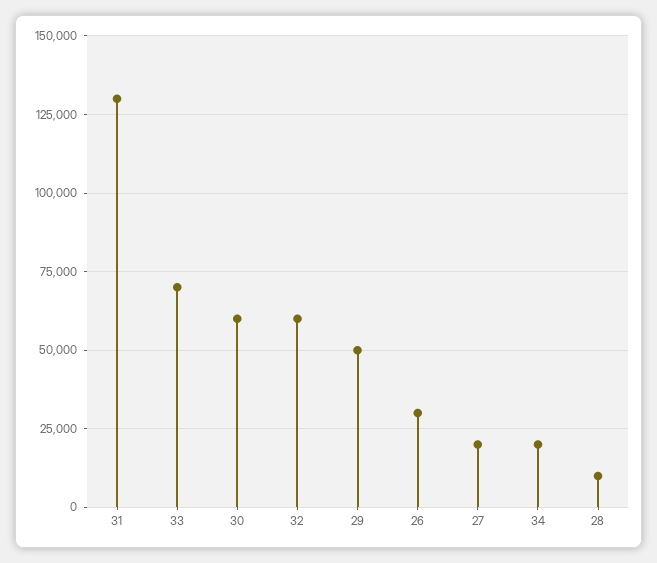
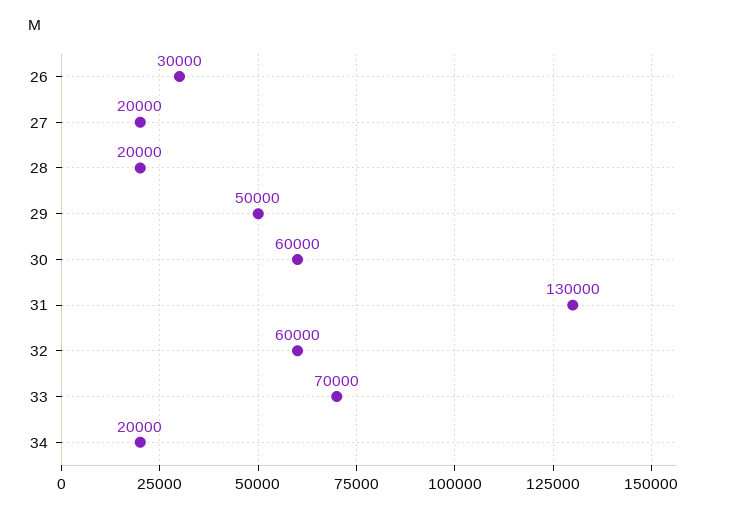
28: 10000 -> 20000

